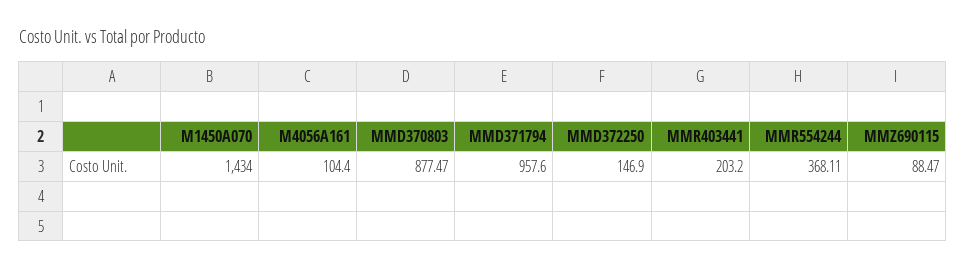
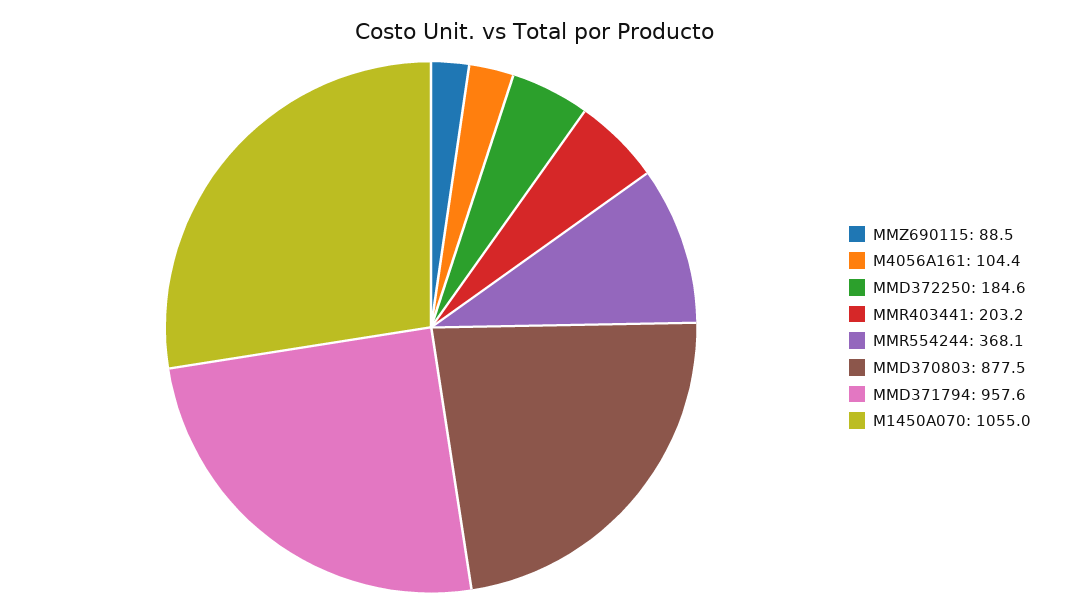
M1450A070: 1434 -> 1055
MMD372250: 146.9 -> 184.6

